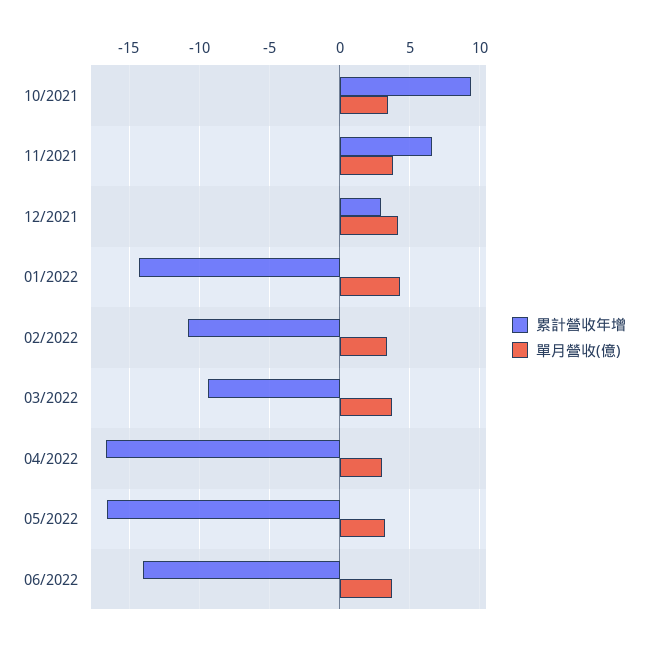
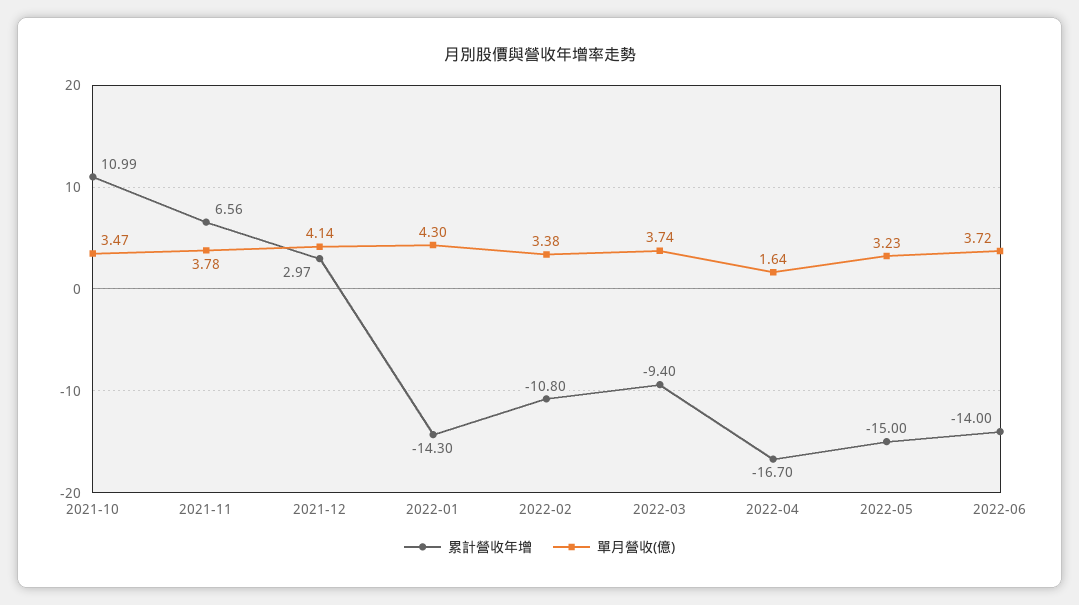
累計營收年增, 10/2021: 9.5 -> 10.99
單月營收(億), 04/2022: 3 -> 1.64
累計營收年增, 05/2022: -16.5 -> -15

